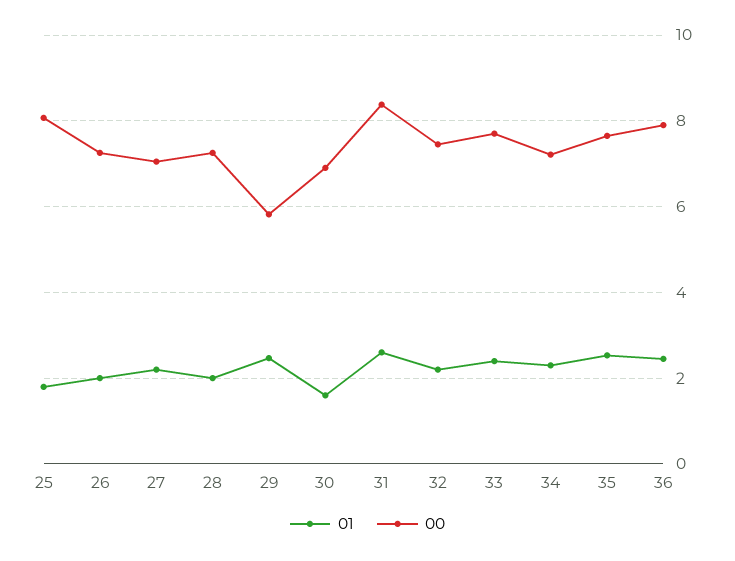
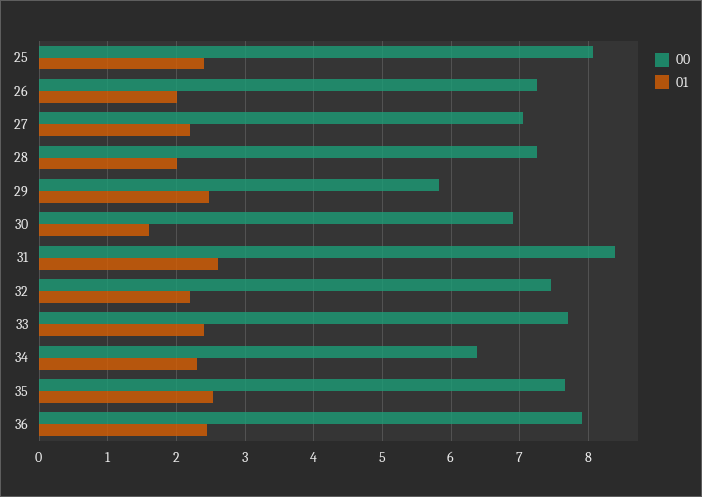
01, 25: 1.8 -> 2.4
00, 34: 7.2 -> 6.4

